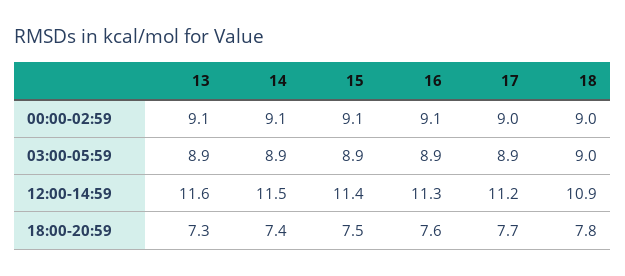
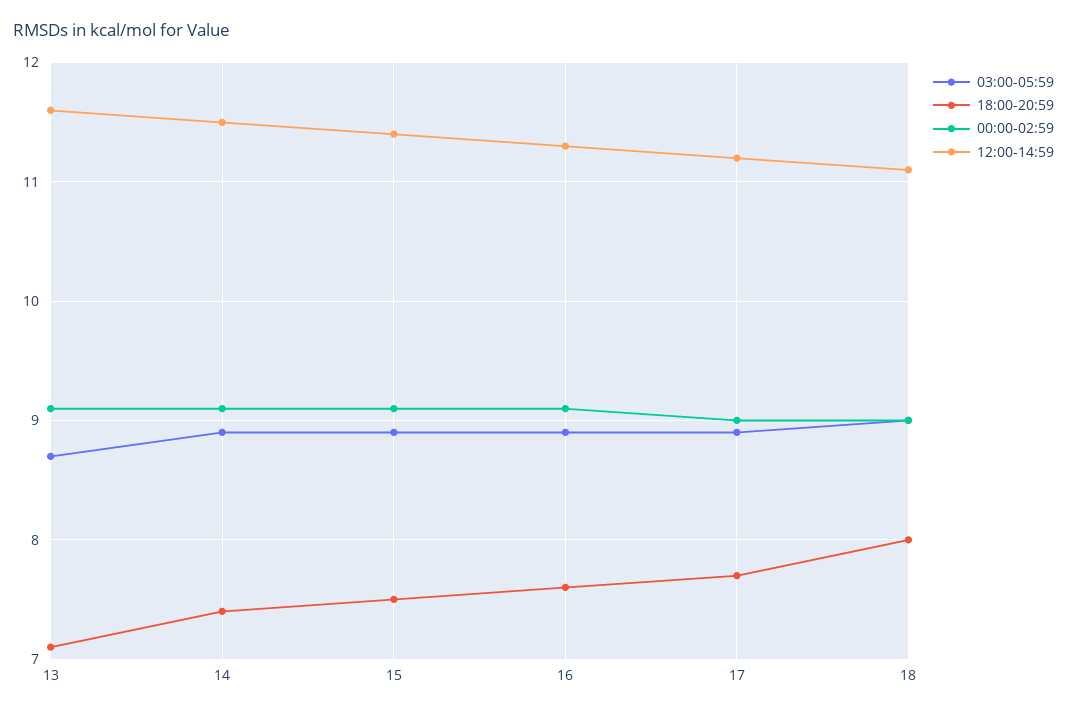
03:00-05:59, 13: 8.9 -> 8.7
12:00-14:59, 18: 10.9 -> 11.1
18:00-20:59, 13: 7.3 -> 7.1
18:00-20:59, 18: 7.8 -> 8

